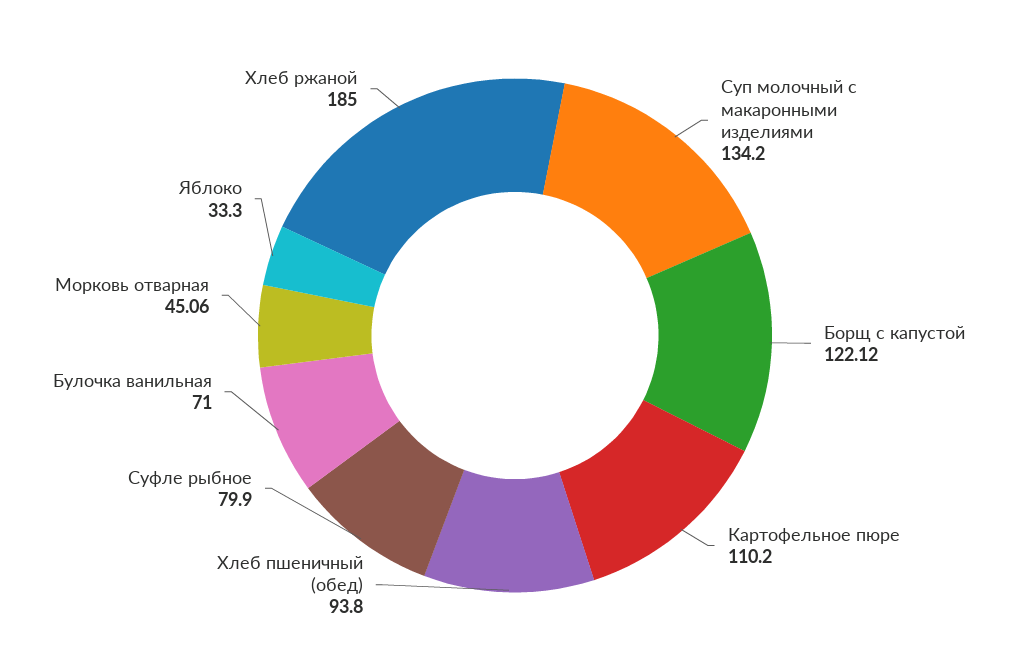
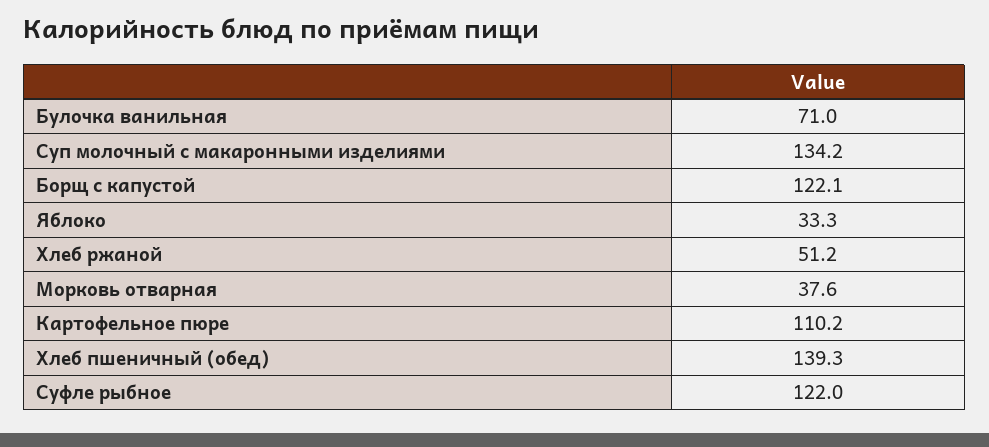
Хлеб пшеничный (обед): 93.8 -> 139.3
Суфле рыбное: 79.9 -> 122
Морковь отварная: 45.06 -> 37.6
Хлеб ржаной: 185 -> 51.2

